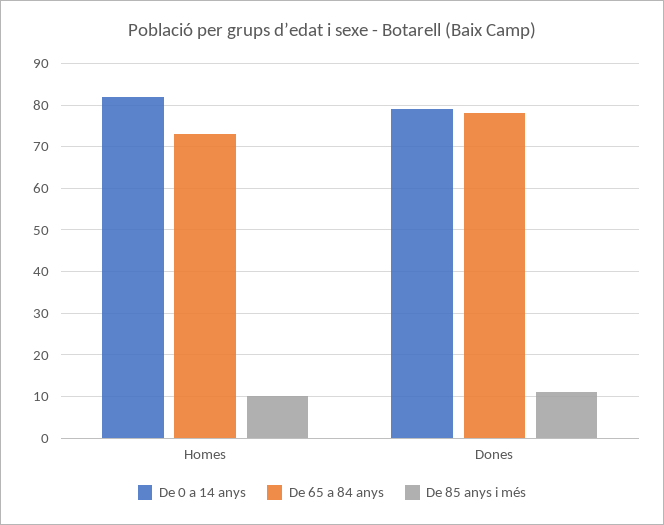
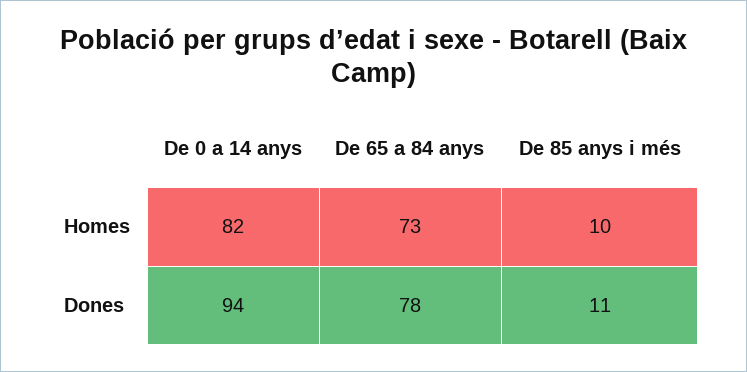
De 0 a 14 anys, Dones: 80 -> 94

